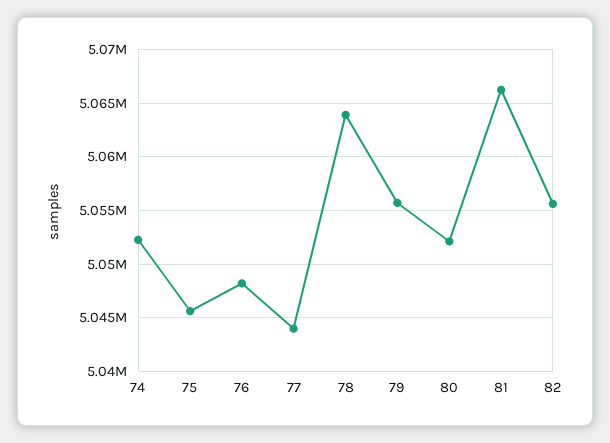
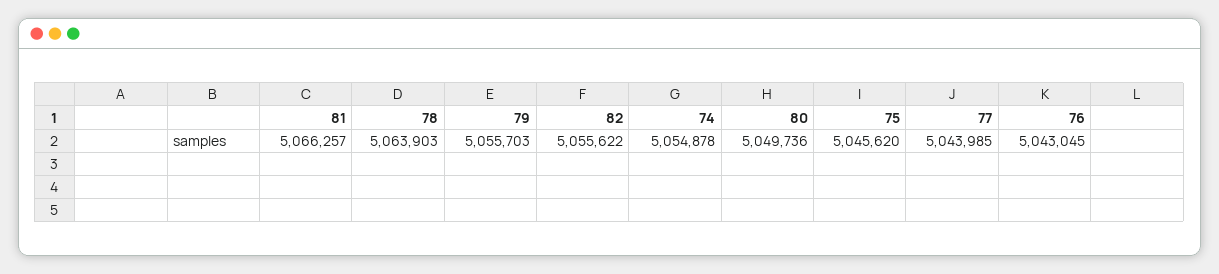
74: 5052000 -> 5054878
76: 5048000 -> 5043045
80: 5052000 -> 5049736

